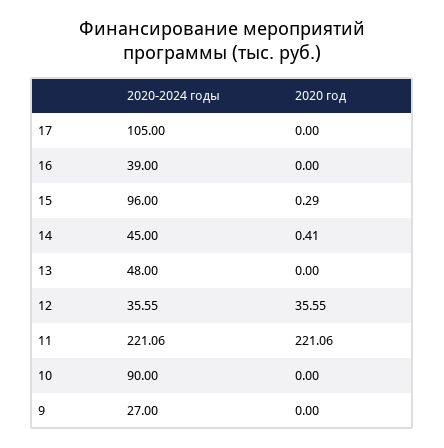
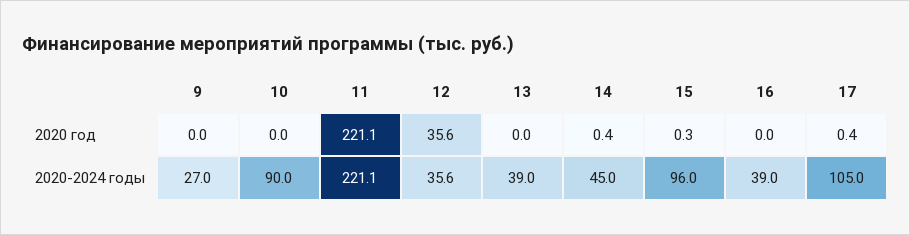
2020 год, 17: 0 -> 0.4
2020-2024 годы, 13: 48 -> 39

